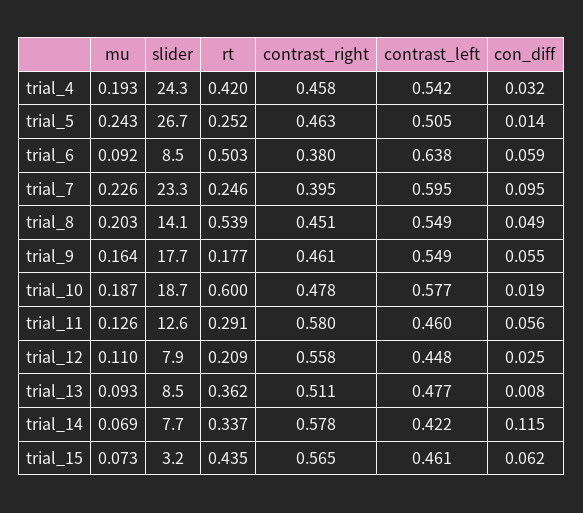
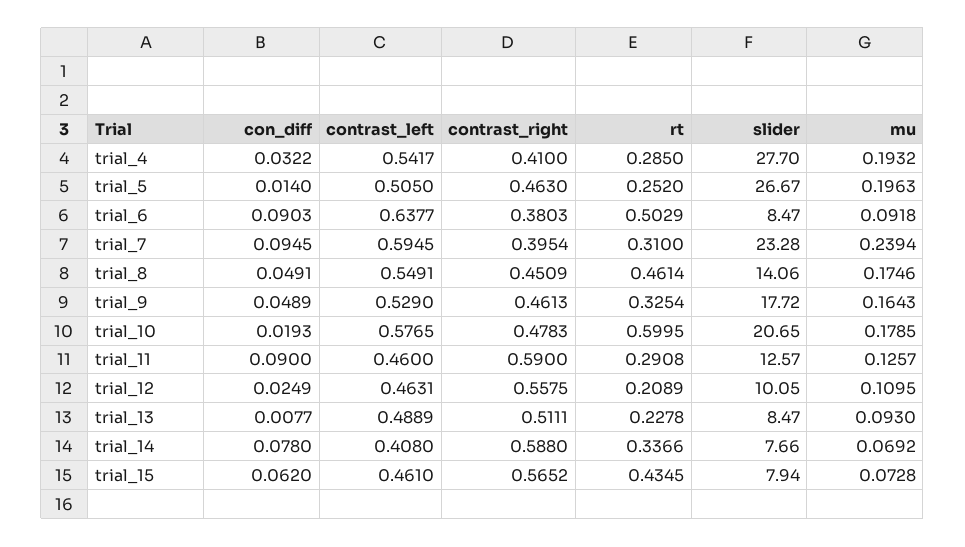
slider, trial_4: 24.3 -> 27.7
rt, trial_4: 0.42 -> 0.285
contrast_right, trial_4: 0.458 -> 0.41
mu, trial_5: 0.243 -> 0.1963
con_diff, trial_6: 0.059 -> 0.0903
mu, trial_7: 0.226 -> 0.2394
rt, trial_7: 0.246 -> 0.31
mu, trial_8: 0.203 -> 0.1746
rt, trial_8: 0.539 -> 0.4614
rt, trial_9: 0.177 -> 0.3254
contrast_left, trial_9: 0.549 -> 0.529
con_diff, trial_9: 0.055 -> 0.0489
mu, trial_10: 0.187 -> 0.1785
slider, trial_10: 18.7 -> 20.65
contrast_right, trial_11: 0.58 -> 0.59
con_diff, trial_11: 0.056 -> 0.09
slider, trial_12: 7.9 -> 10.05
contrast_left, trial_12: 0.448 -> 0.4631
rt, trial_13: 0.362 -> 0.2278
contrast_left, trial_13: 0.477 -> 0.4889
contrast_right, trial_14: 0.578 -> 0.588
contrast_left, trial_14: 0.422 -> 0.408
con_diff, trial_14: 0.115 -> 0.078
slider, trial_15: 3.2 -> 7.94

